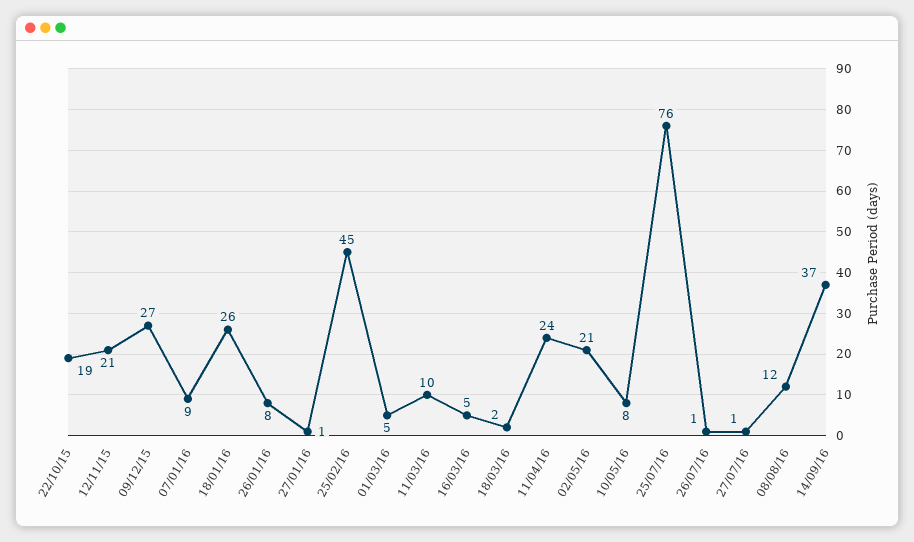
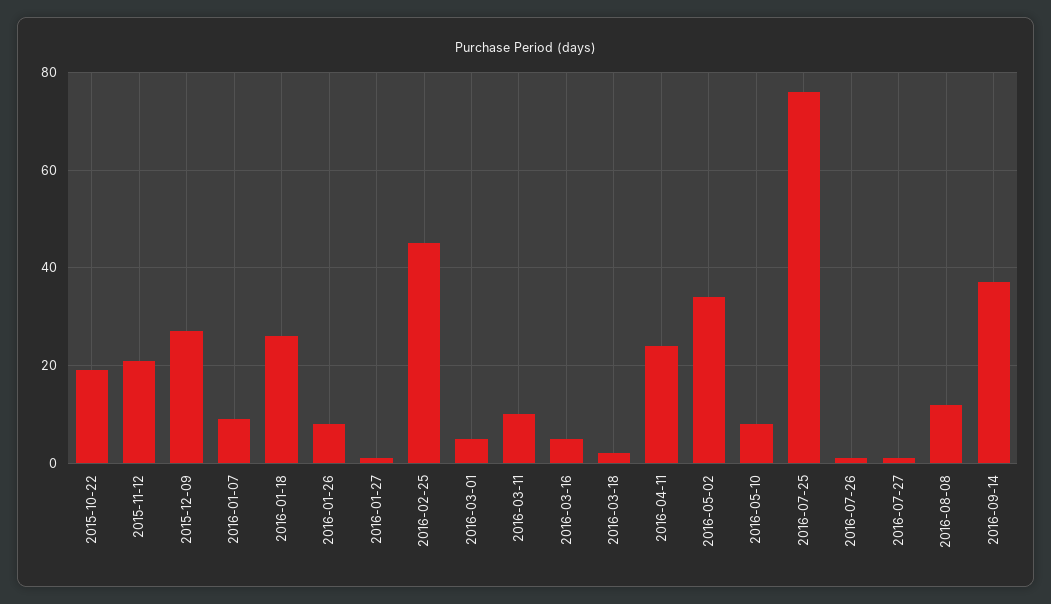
02/05/16: 21 -> 35

